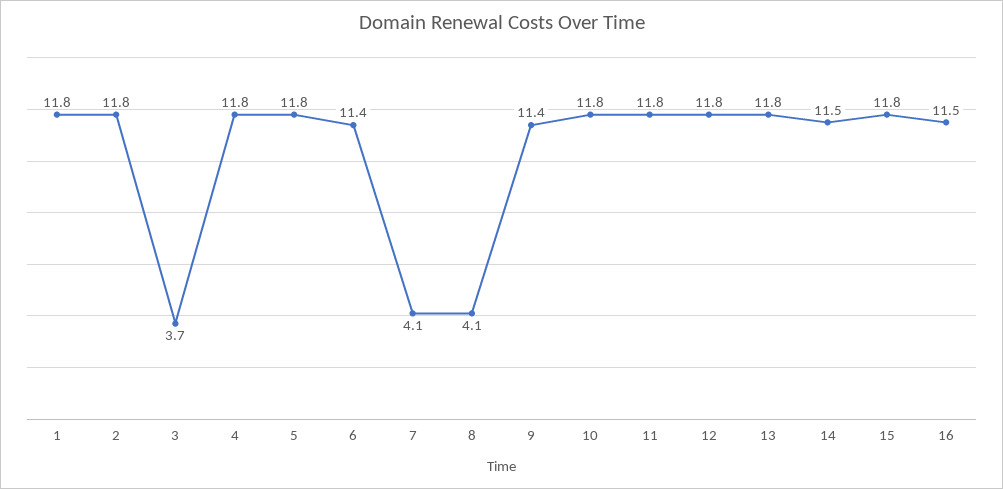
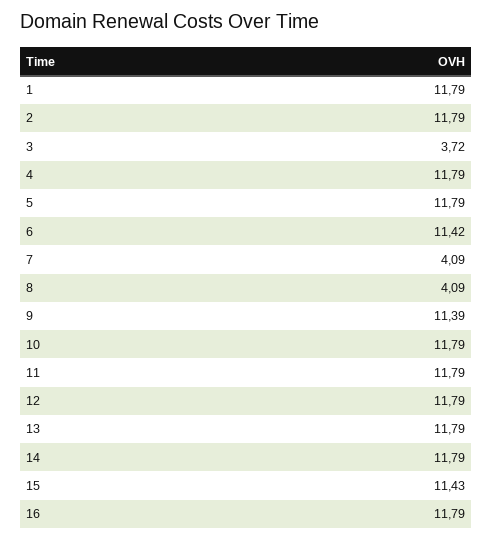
14: 11.5 -> 11.79
15: 11.8 -> 11.43
16: 11.5 -> 11.79

